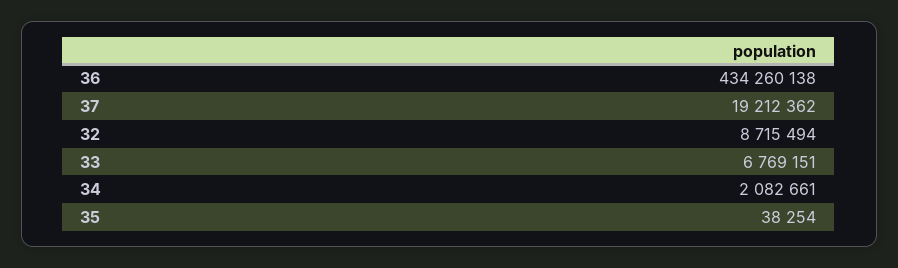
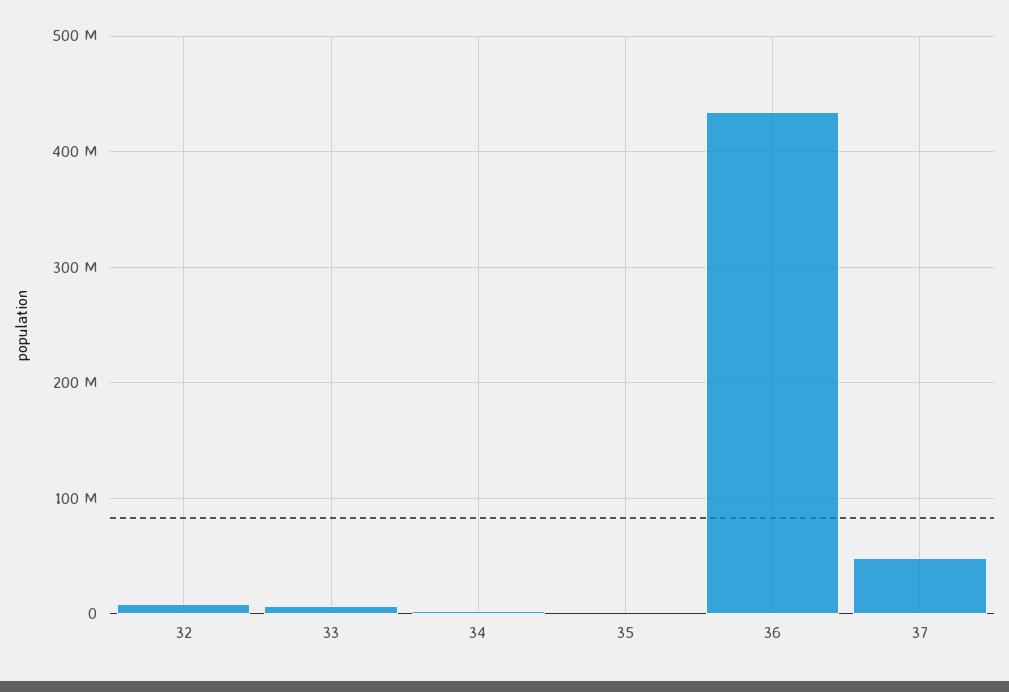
37: 19212362 -> 50000000

